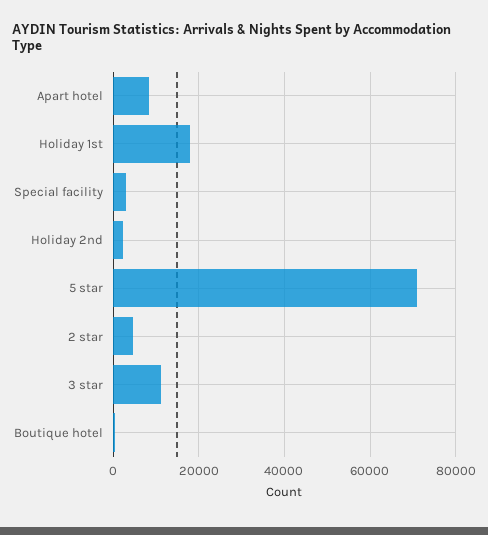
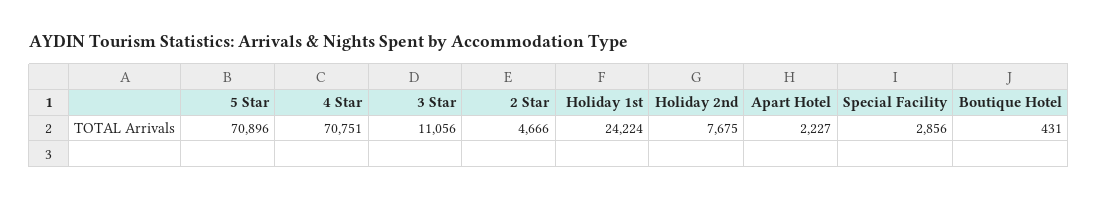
Apart hotel: 8000 -> 2227
Holiday 1st: 18000 -> 24224
Holiday 2nd: 2000 -> 7675
4 Star: none -> 70751

